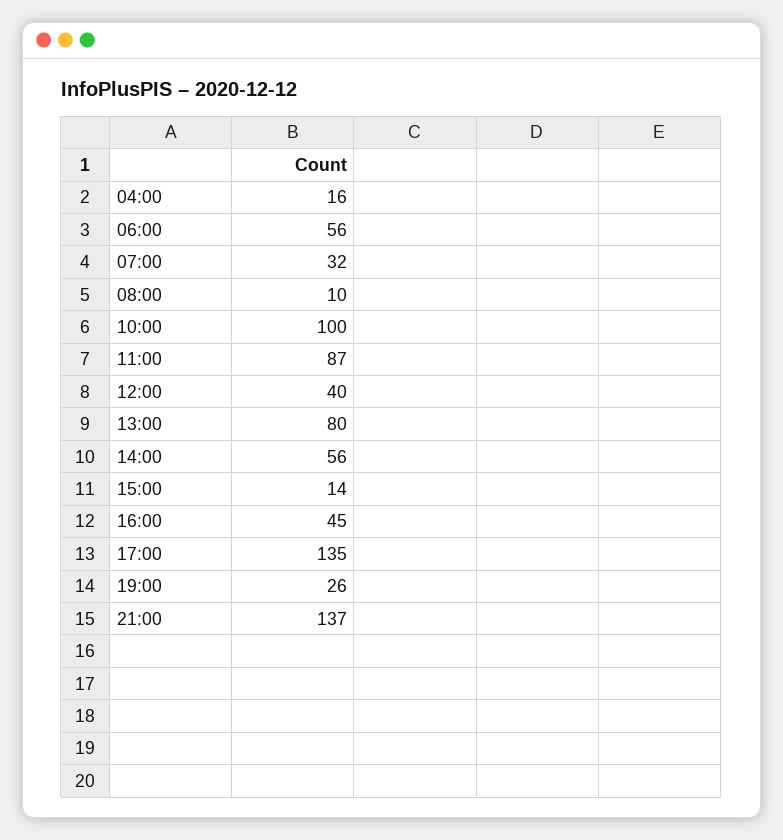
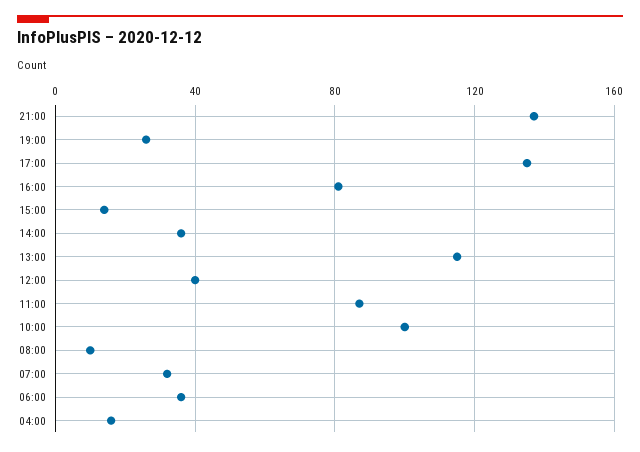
06:00: 56 -> 35
13:00: 80 -> 115
14:00: 56 -> 35
16:00: 45 -> 80

